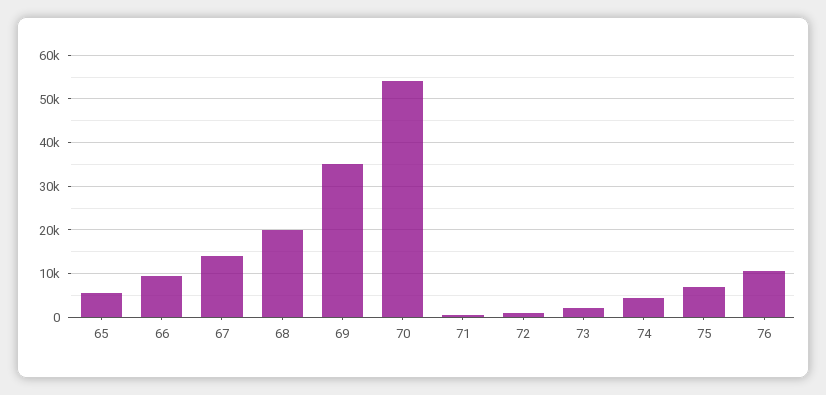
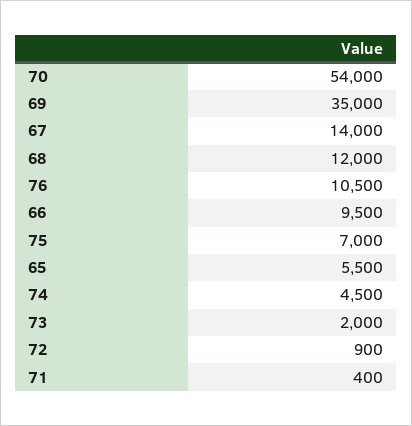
68: 20000 -> 12000

